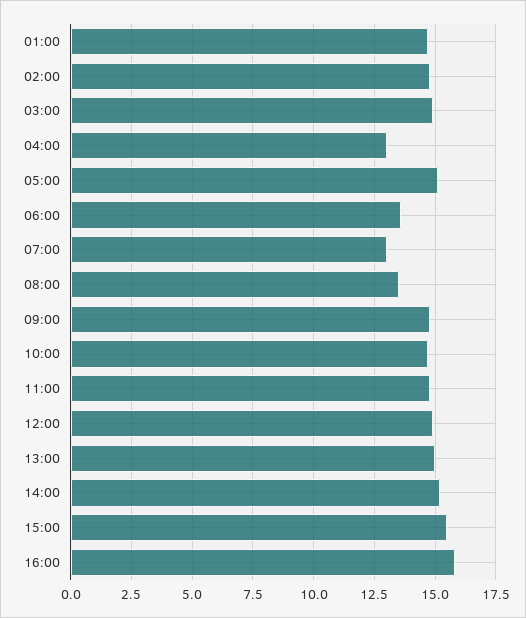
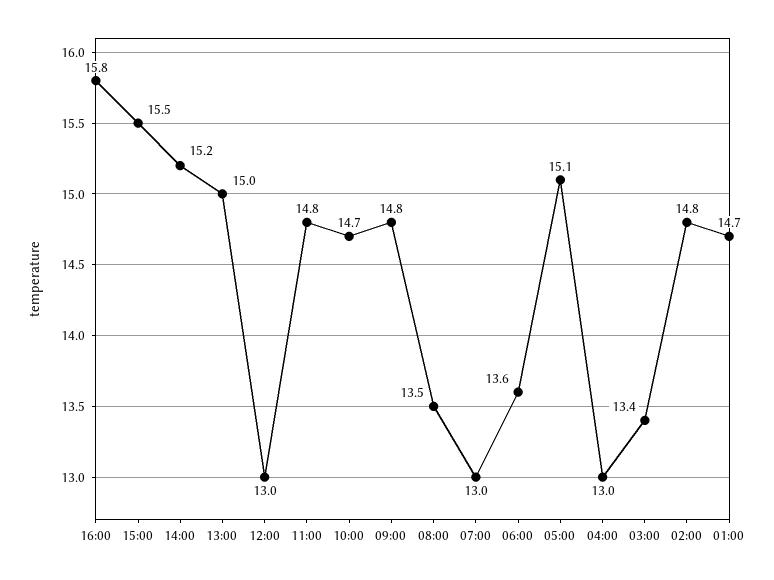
03:00: 15 -> 13.4
12:00: 15 -> 13

